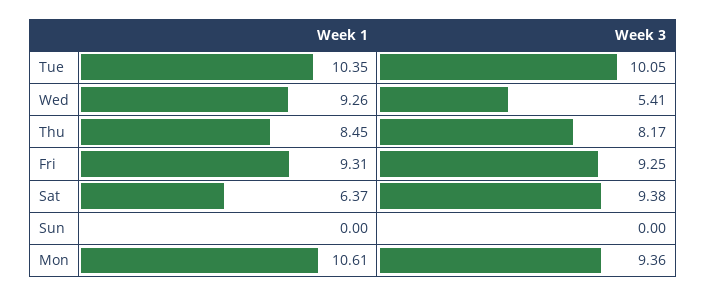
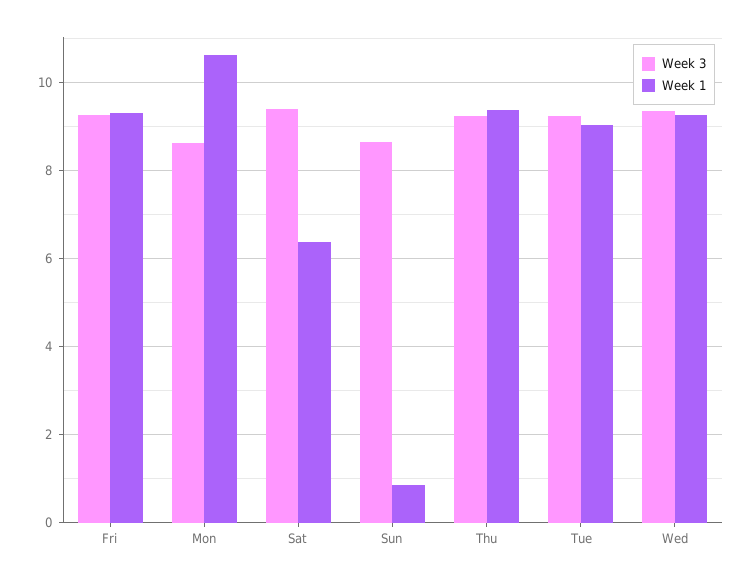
Week 1, Tue: 10.35 -> 9
Week 3, Tue: 10.05 -> 9.2
Week 3, Wed: 5.41 -> 9.4
Week 1, Thu: 8.45 -> 9.4
Week 3, Thu: 8.17 -> 9.2
Week 1, Sun: 0 -> 0.8
Week 3, Sun: 0 -> 8.6
Week 3, Mon: 9.36 -> 8.6

